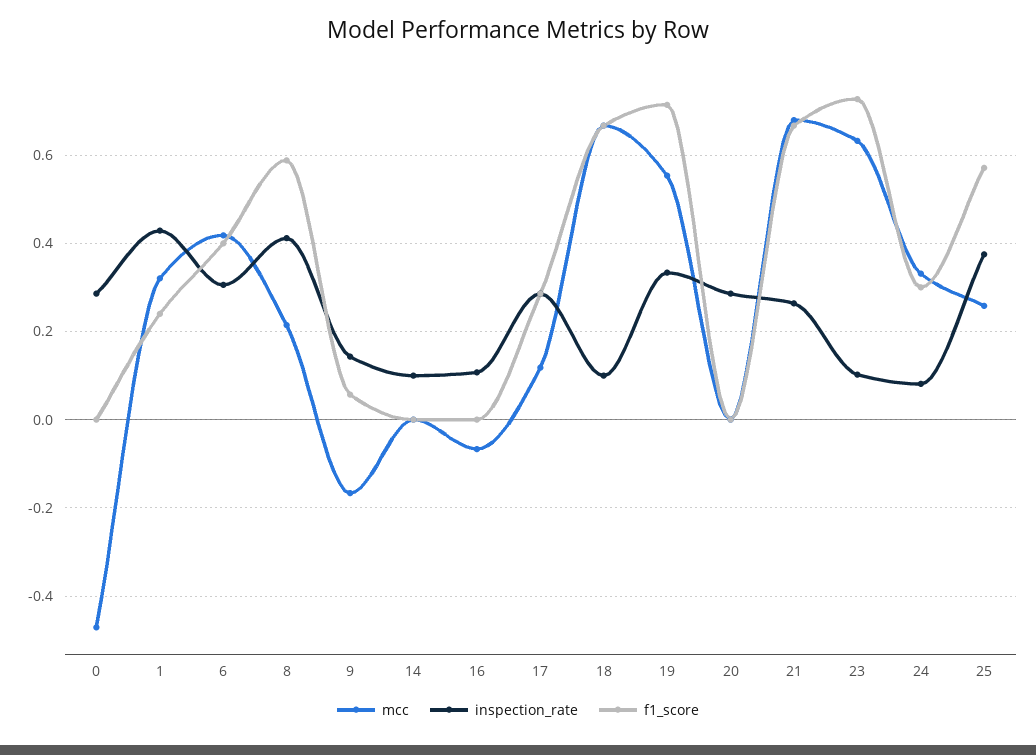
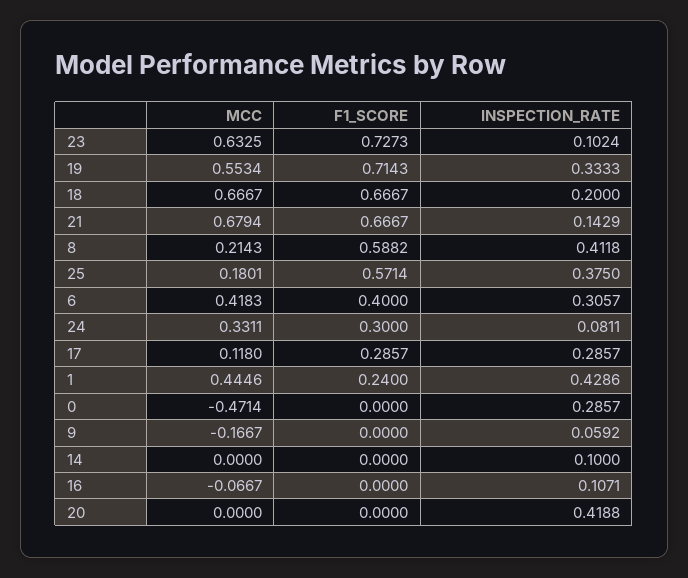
mcc, 1: 0.32 -> 0.4446
inspection_rate, 9: 0.14 -> 0.0592
f1_score, 9: 0.06 -> 0
inspection_rate, 18: 0.1 -> 0.2
inspection_rate, 20: 0.28 -> 0.4188
inspection_rate, 21: 0.26 -> 0.1429
mcc, 25: 0.26 -> 0.1801

